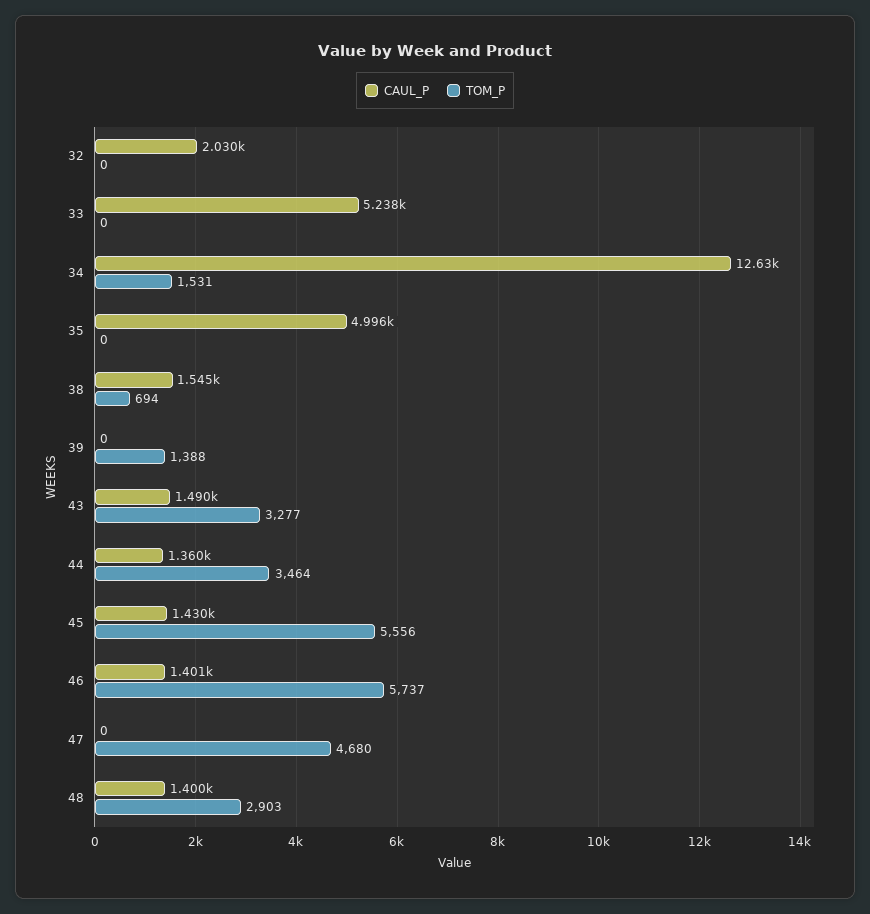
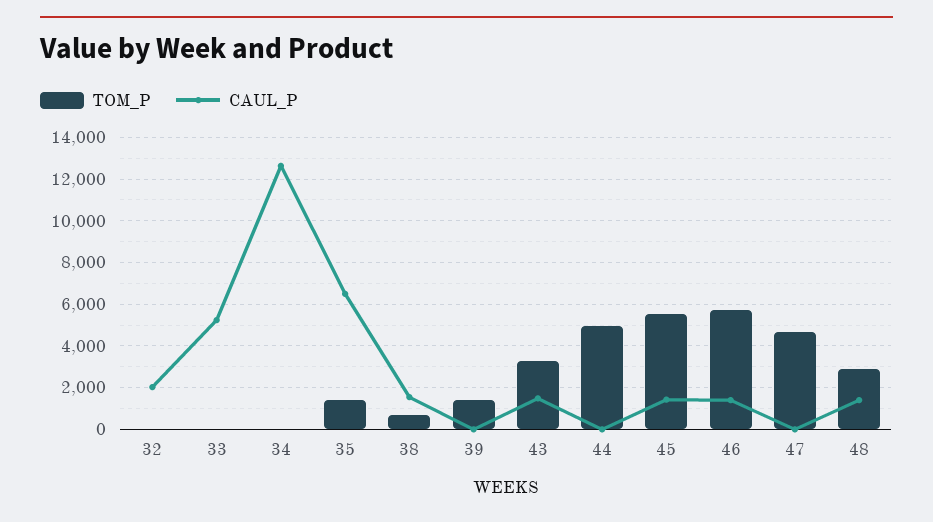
TOM_P, 34: 1531 -> 0
CAUL_P, 35: 4996 -> 6500
TOM_P, 35: 0 -> 1500
CAUL_P, 44: 1360 -> 0
TOM_P, 44: 3464 -> 5000

